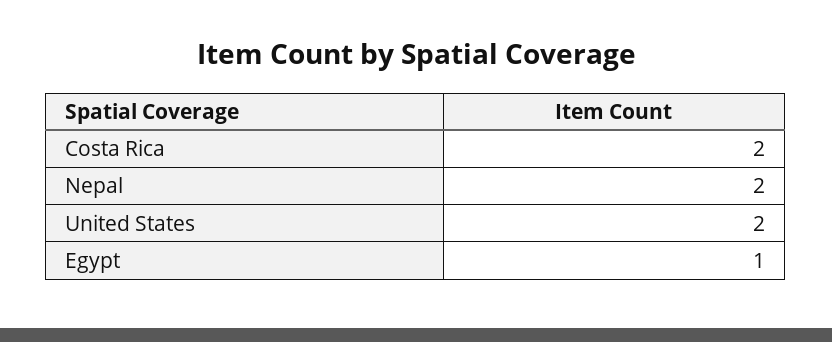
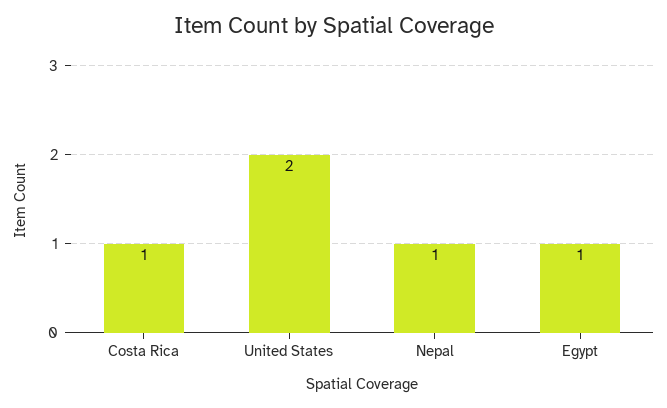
Costa Rica: 2 -> 1
Nepal: 2 -> 1

